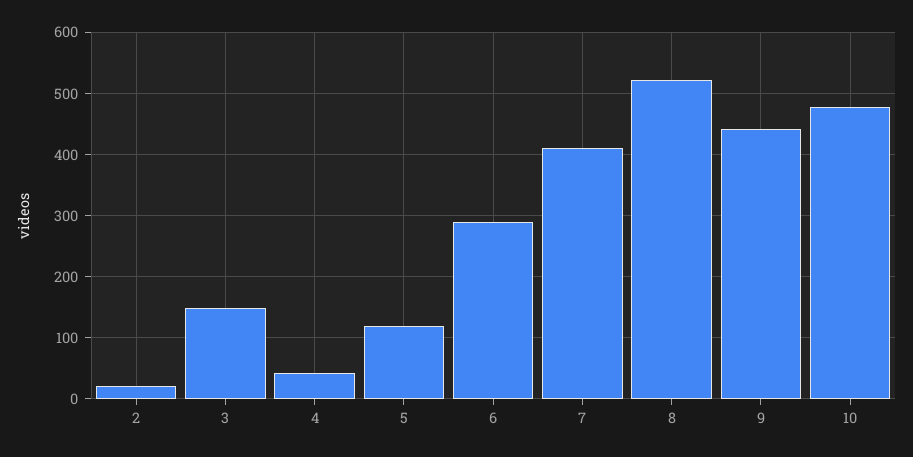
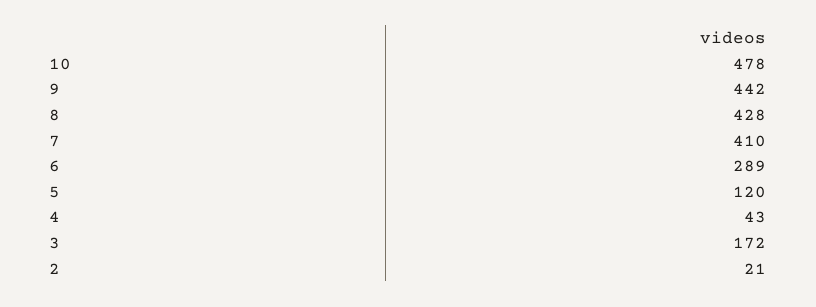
3: 150 -> 172
8: 520 -> 428

